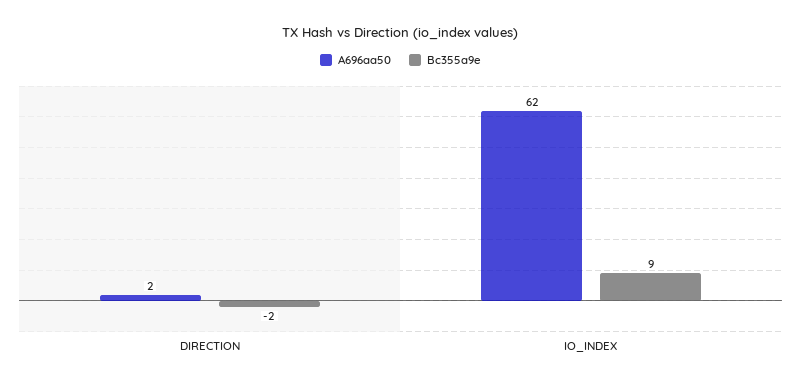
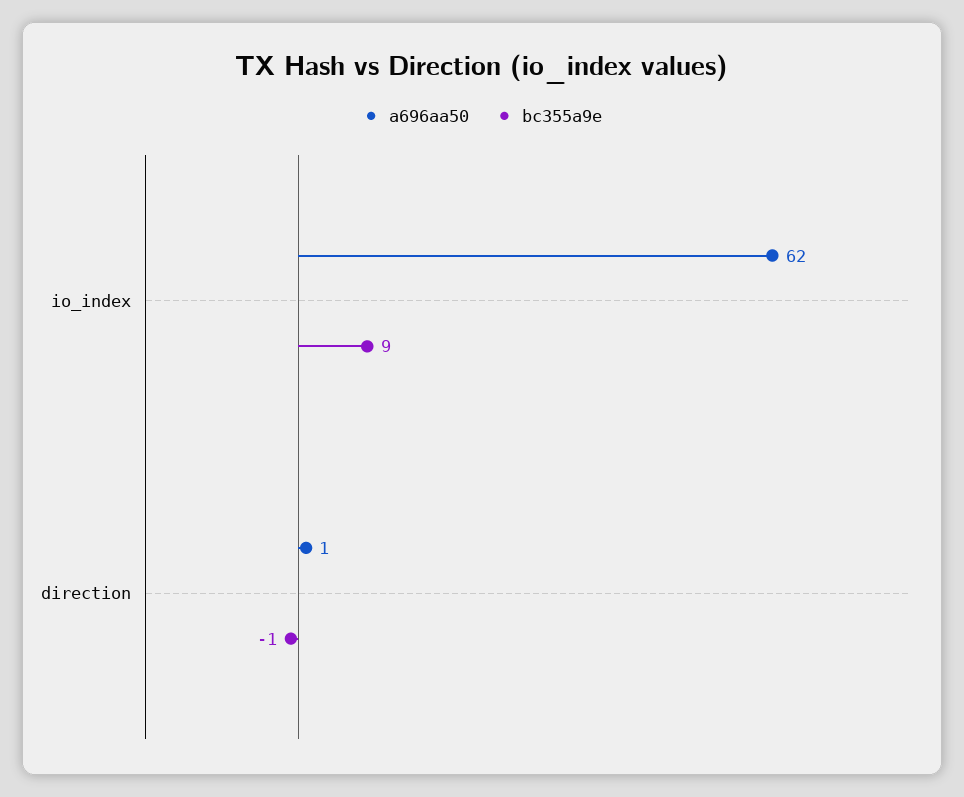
A696aa50, DIRECTION: 2 -> 1
Bc355a9e, DIRECTION: -2 -> -1

